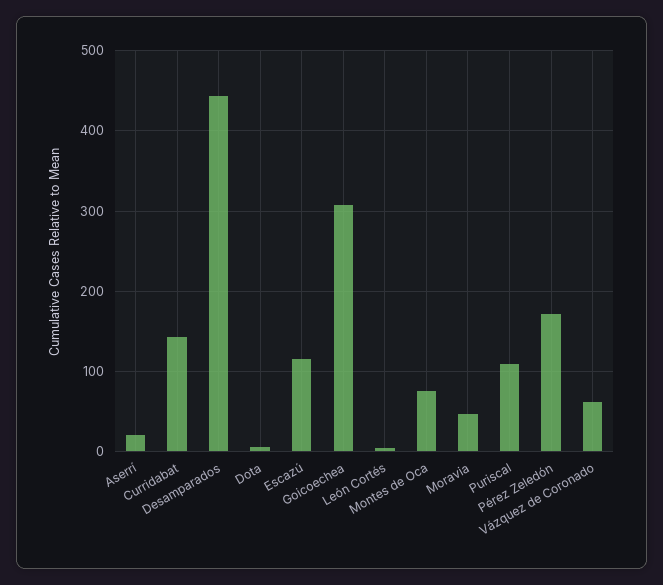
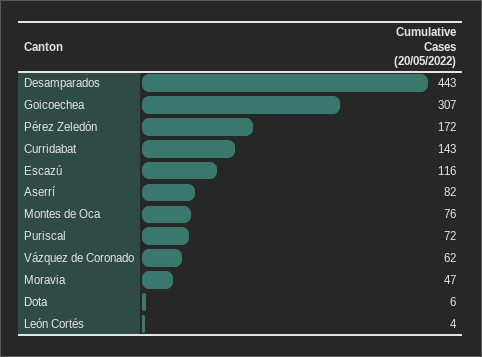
Aserrí: 20 -> 82
Puriscal: 110 -> 72

